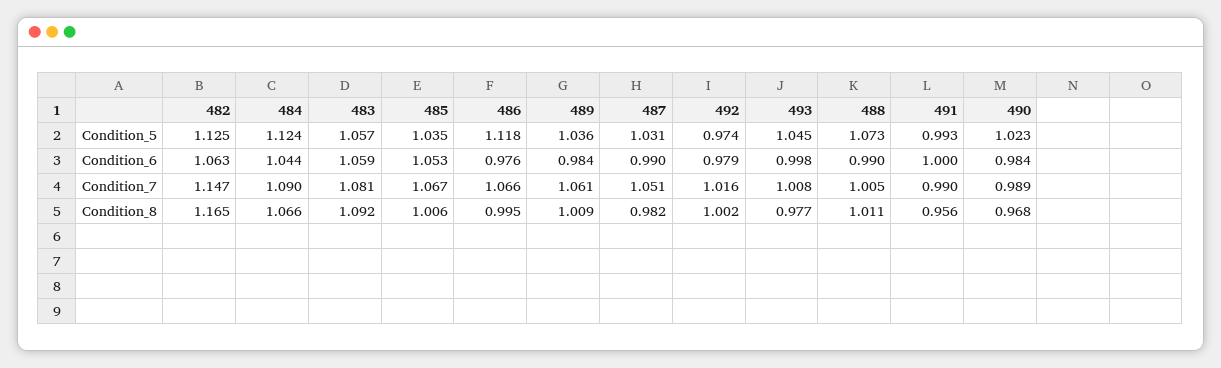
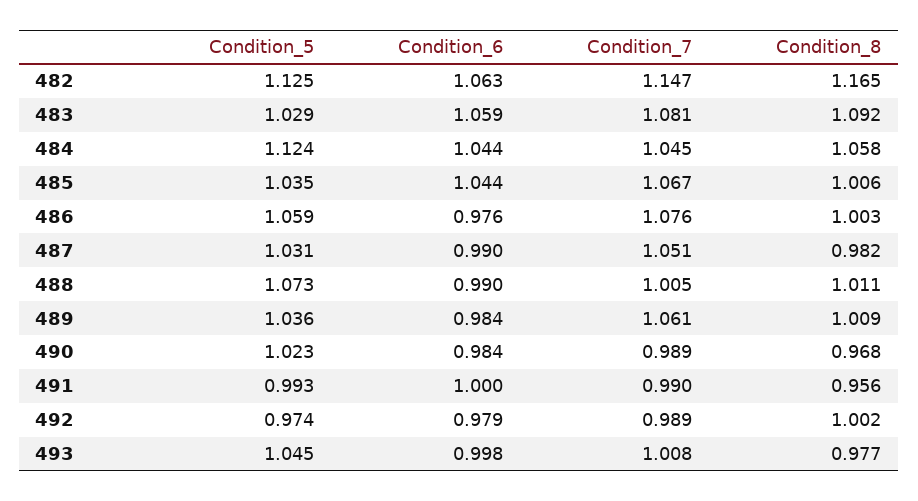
483, Condition_5: 1.057 -> 1.029
486, Condition_5: 1.118 -> 1.059
485, Condition_6: 1.053 -> 1.044
484, Condition_7: 1.09 -> 1.045
486, Condition_7: 1.066 -> 1.076
492, Condition_7: 1.016 -> 0.989
484, Condition_8: 1.066 -> 1.058
486, Condition_8: 0.995 -> 1.003

